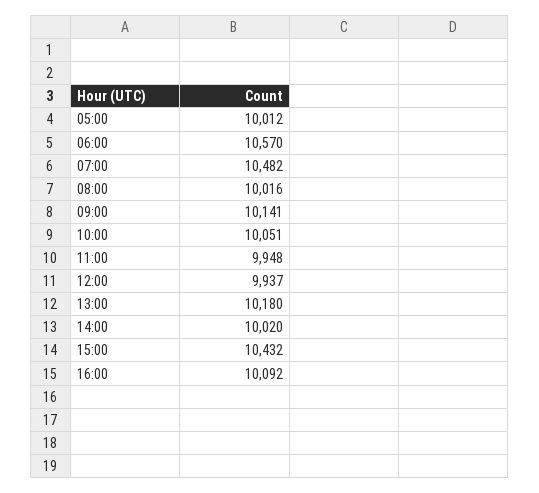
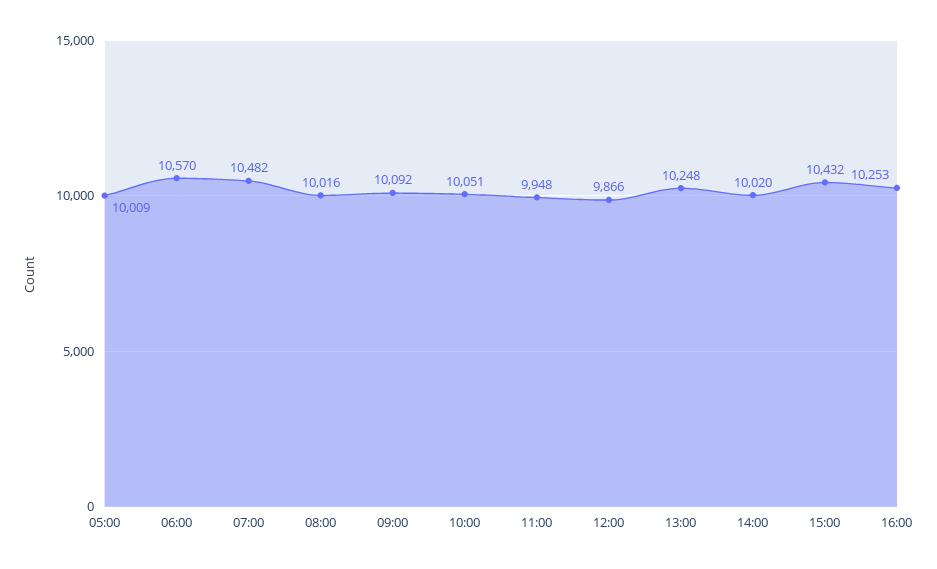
05:00: 10012 -> 10009
09:00: 10141 -> 10092
12:00: 9937 -> 9866
13:00: 10180 -> 10248
16:00: 10092 -> 10253

